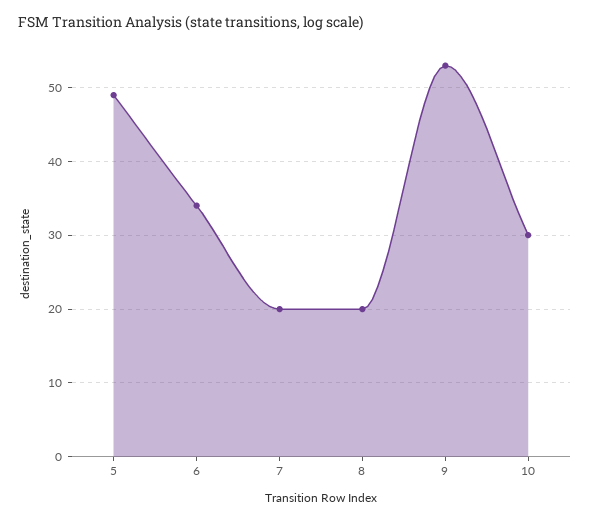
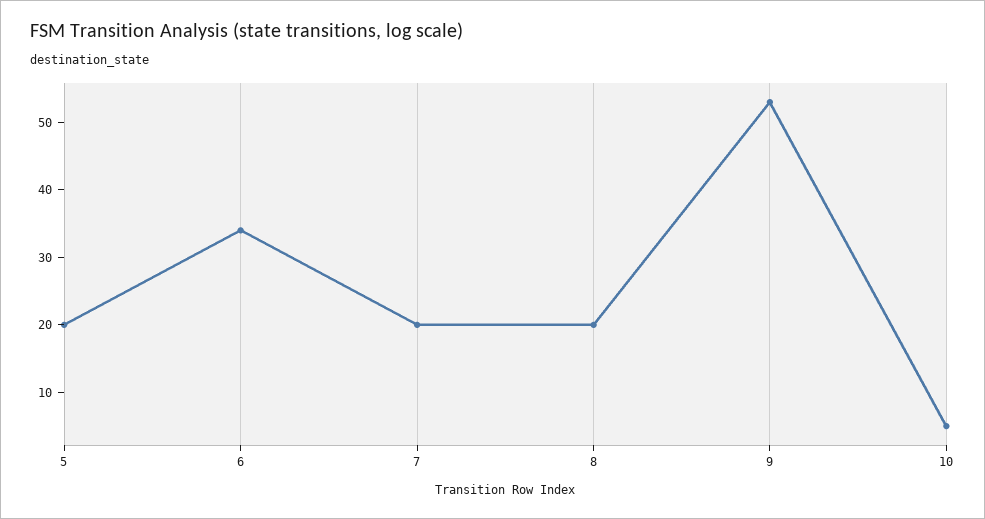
5: 49 -> 20
10: 30 -> 5

